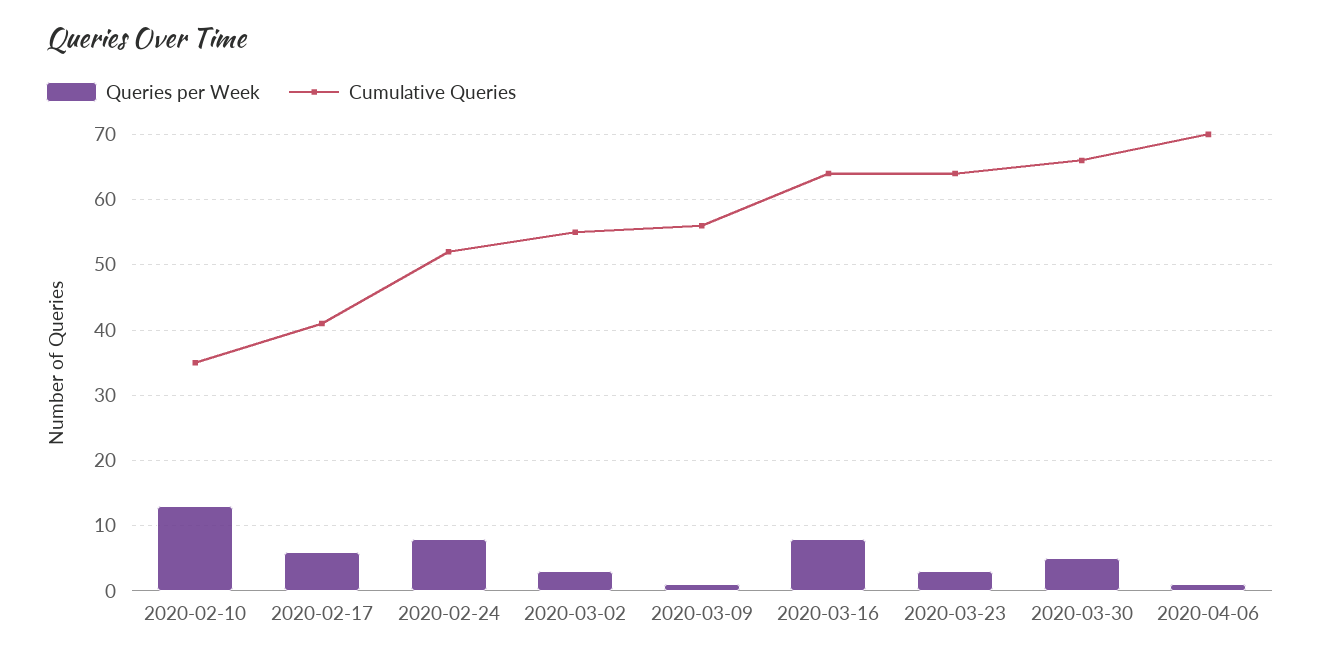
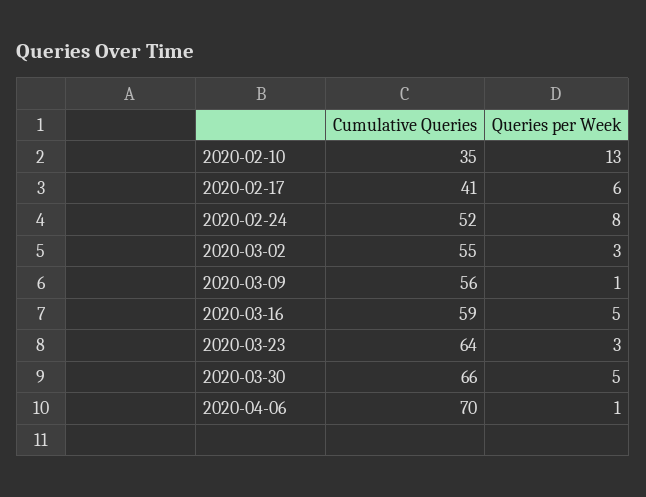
Queries per Week, 2020-03-16: 8 -> 5
Cumulative Queries, 2020-03-16: 64 -> 59

